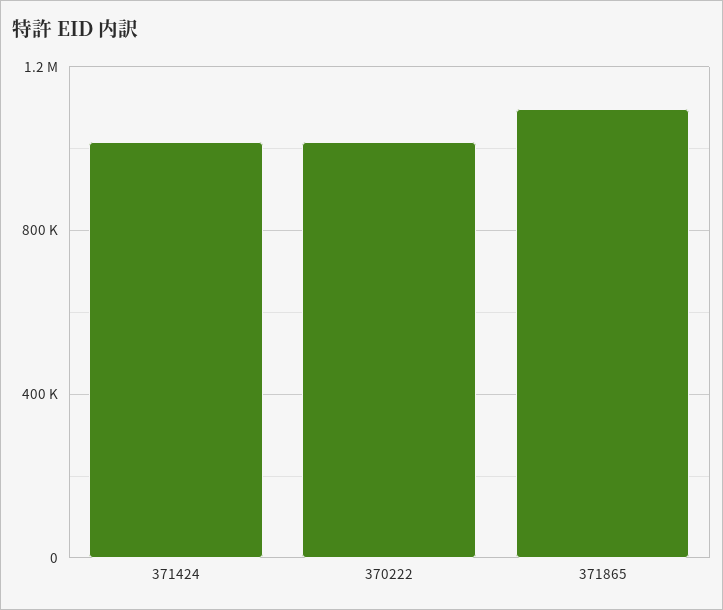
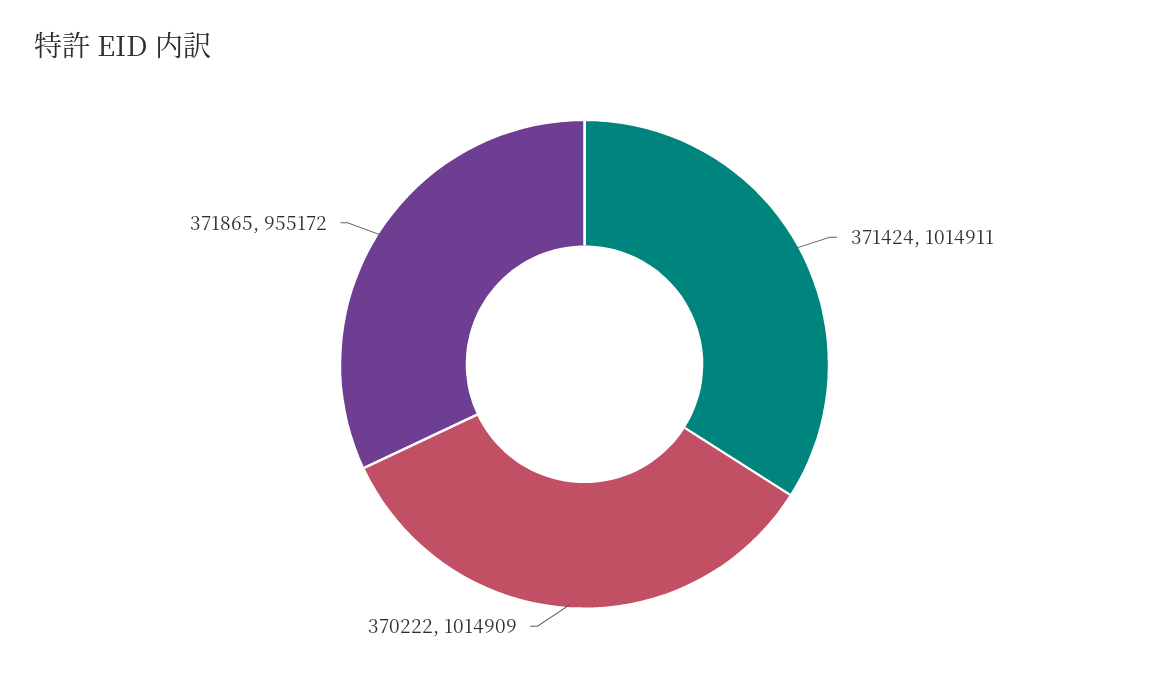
371865: 1100000 -> 955172

